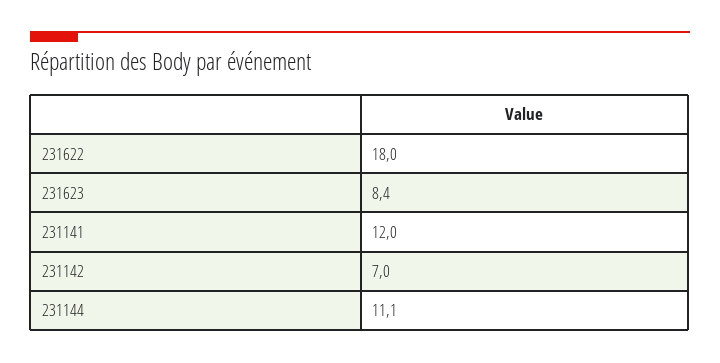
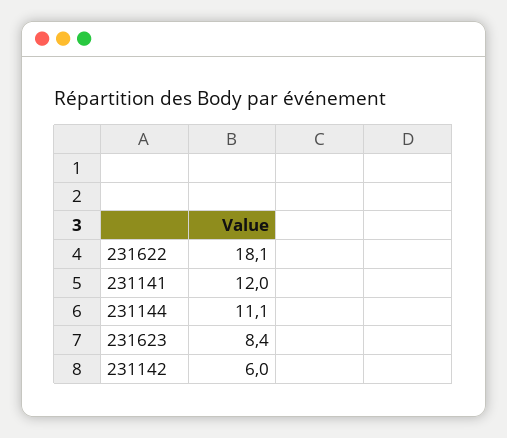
231622: 18 -> 18.1
231142: 7 -> 6

